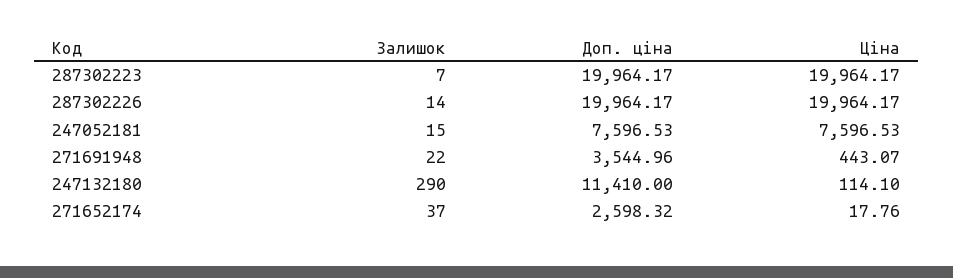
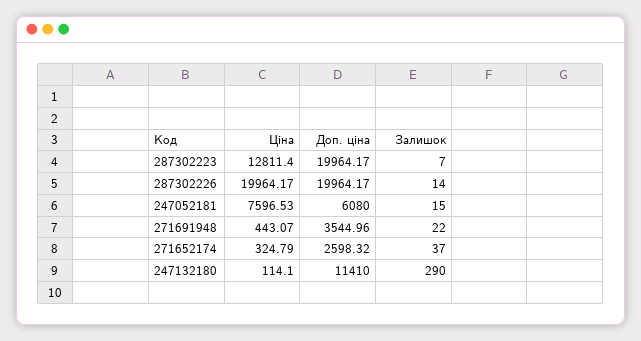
Ціна, 287302223: 19964.17 -> 12811.4
Доп. ціна, 247052181: 7596.53 -> 6080
Ціна, 271652174: 17.76 -> 324.79

